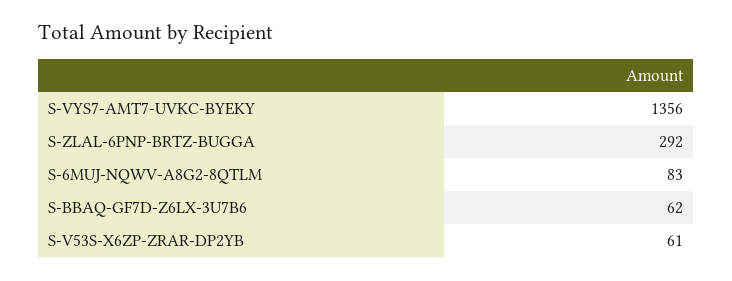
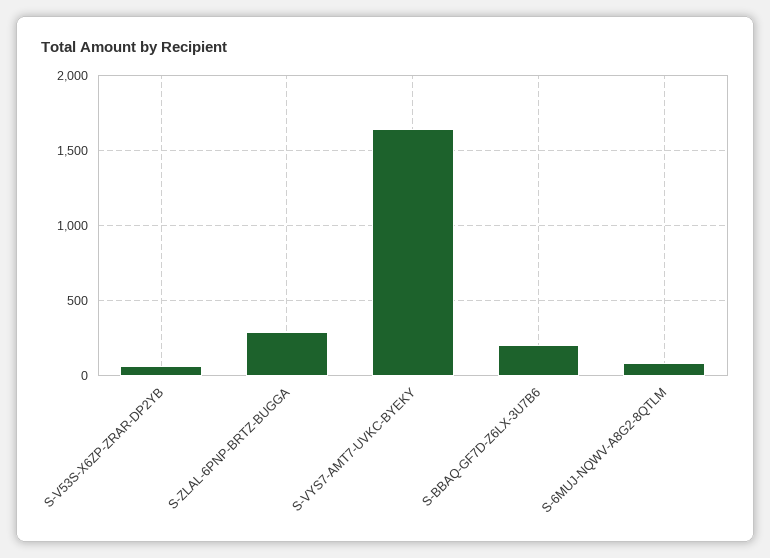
S-VYS7-AMT7-UVKC-BYEKY: 1356 -> 1650
S-BBAQ-GF7D-Z6LX-3U7B6: 62 -> 200

